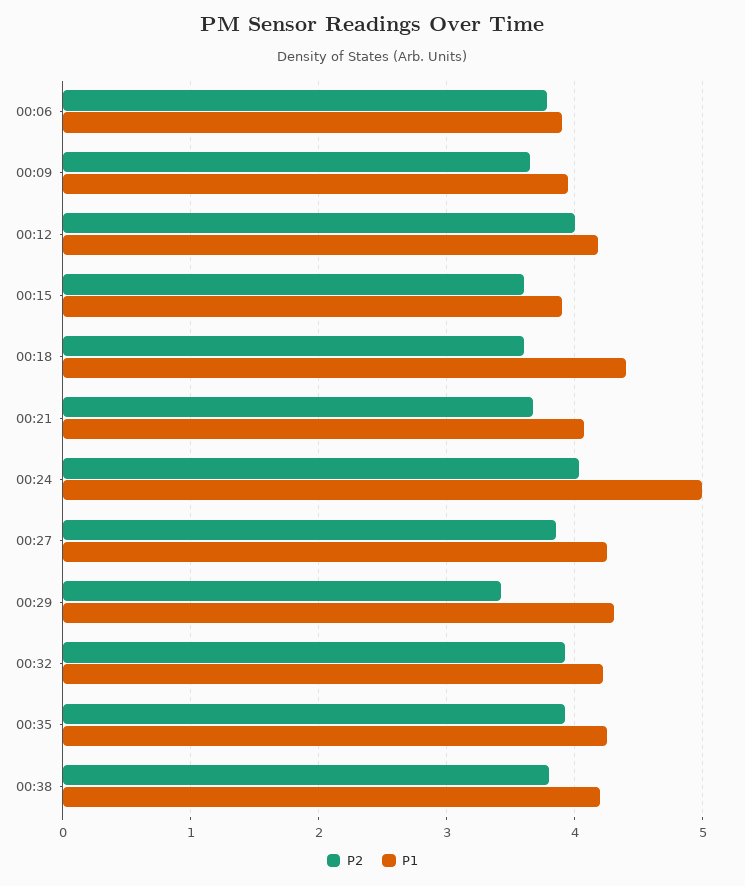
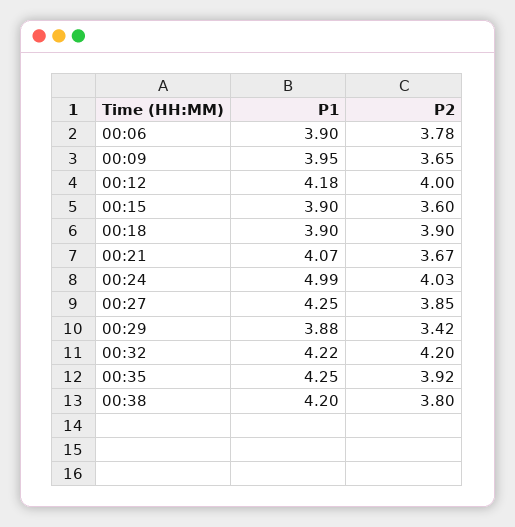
P2, 00:18: 3.6 -> 3.9
P1, 00:18: 4.4 -> 3.9
P1, 00:29: 4.3 -> 3.88
P2, 00:32: 3.9 -> 4.2

